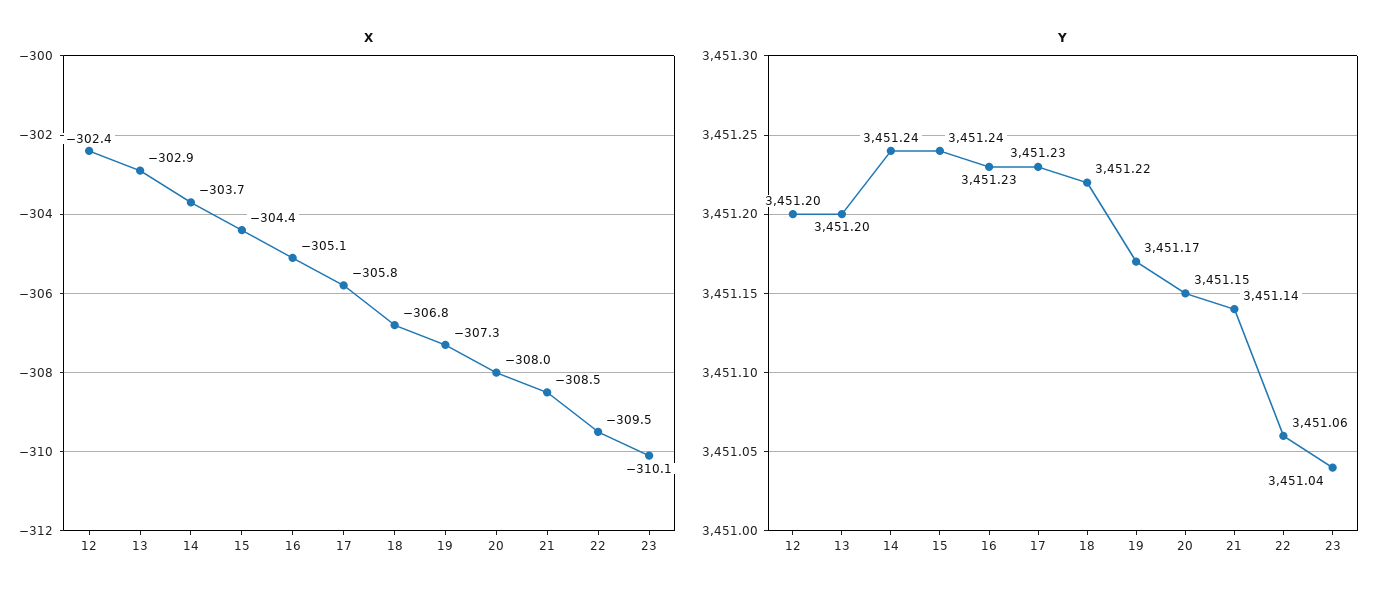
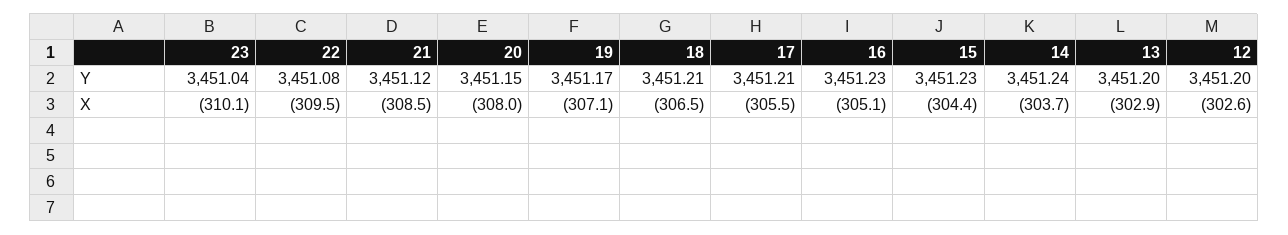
X, 12: -302.4 -> -302.6
X, 17: -305.8 -> -305.5
X, 18: -306.8 -> -306.5
X, 19: -307.3 -> -307.1
Y, 15: 3451.24 -> 3451.23
Y, 17: 3451.23 -> 3451.21
Y, 18: 3451.22 -> 3451.21
Y, 21: 3451.14 -> 3451.12
Y, 22: 3451.06 -> 3451.08

